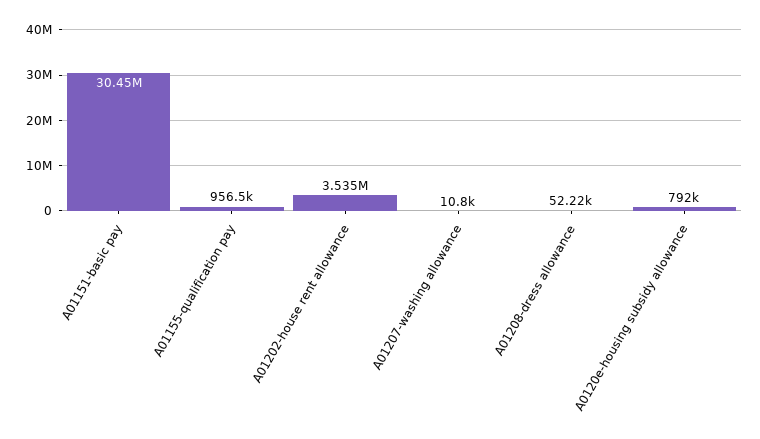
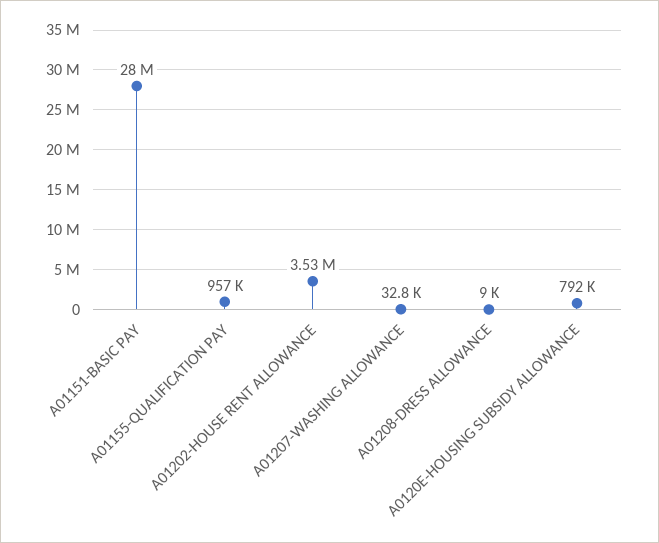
A01151-basic pay: 30450000 -> 28000000
A01207-washing allowance: 10800 -> 32800
A01208-dress allowance: 52220 -> 9000

